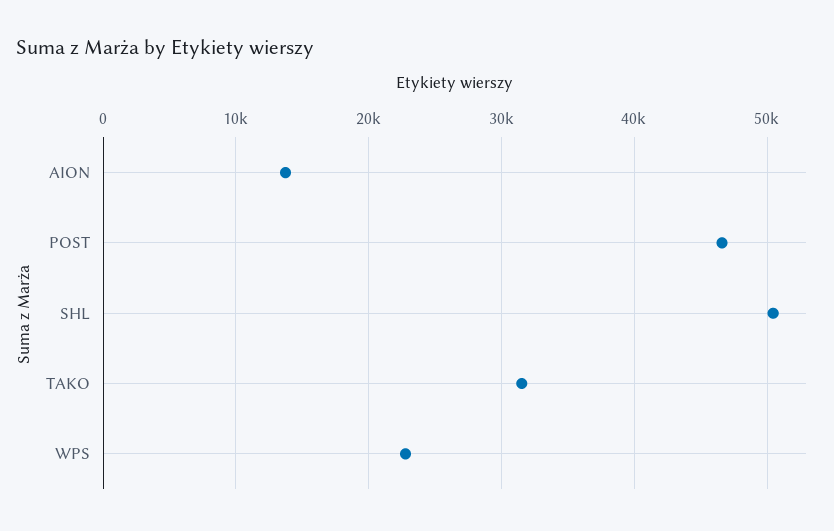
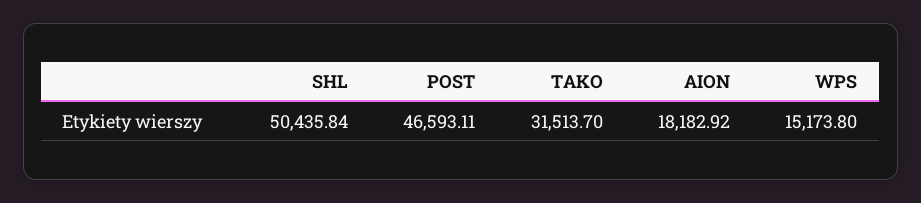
AION: 14000 -> 18182.92
WPS: 23000 -> 15173.8

